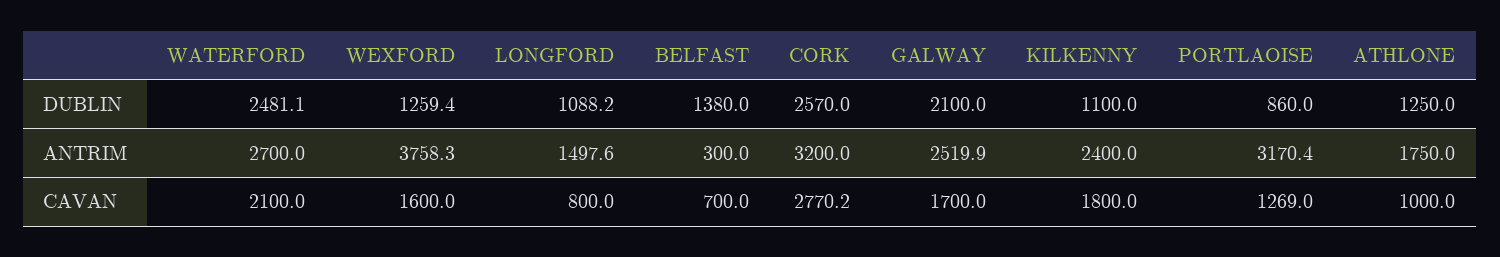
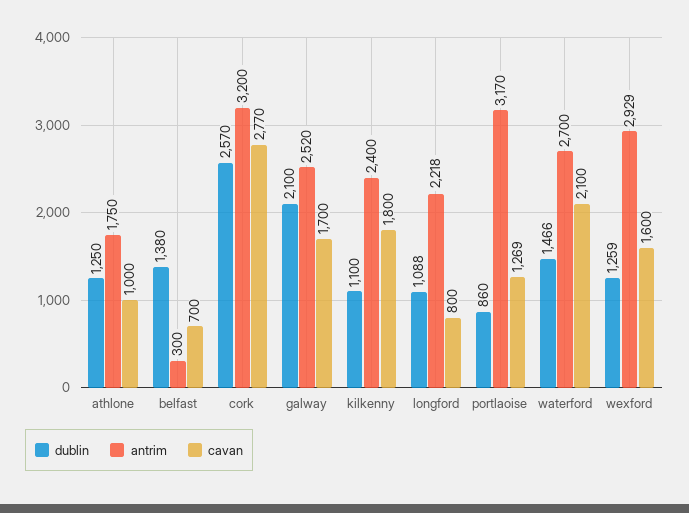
DUBLIN, WATERFORD: 2481.1 -> 1466
ANTRIM, WEXFORD: 3758.3 -> 2929
ANTRIM, LONGFORD: 1497.6 -> 2218

